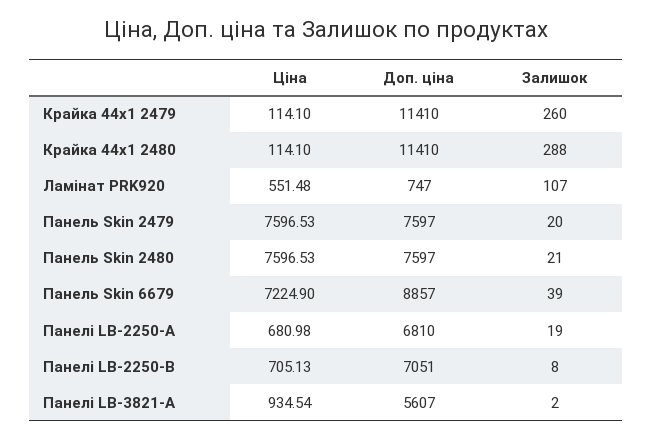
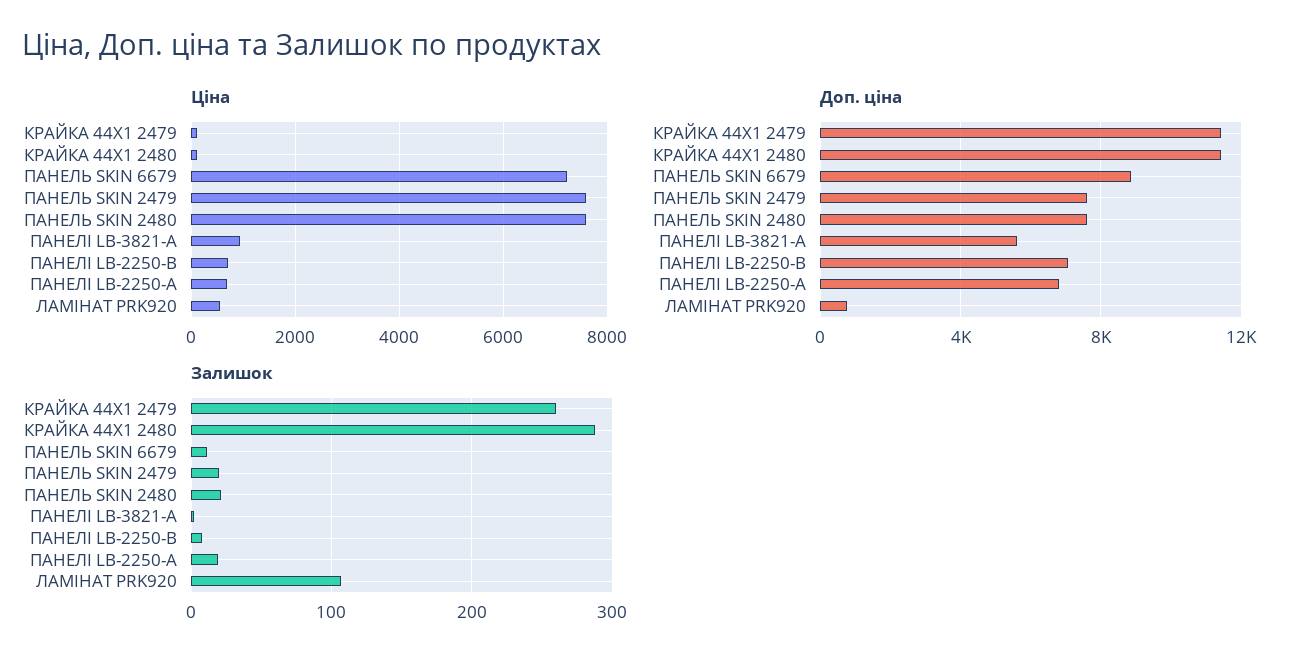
Залишок, Панель Skin 6679: 39 -> 10

